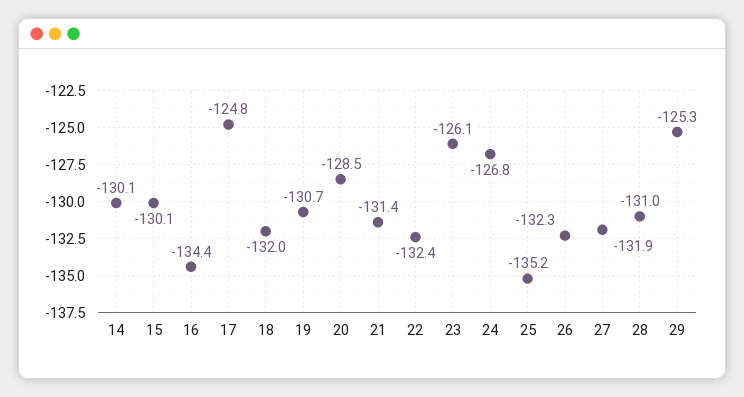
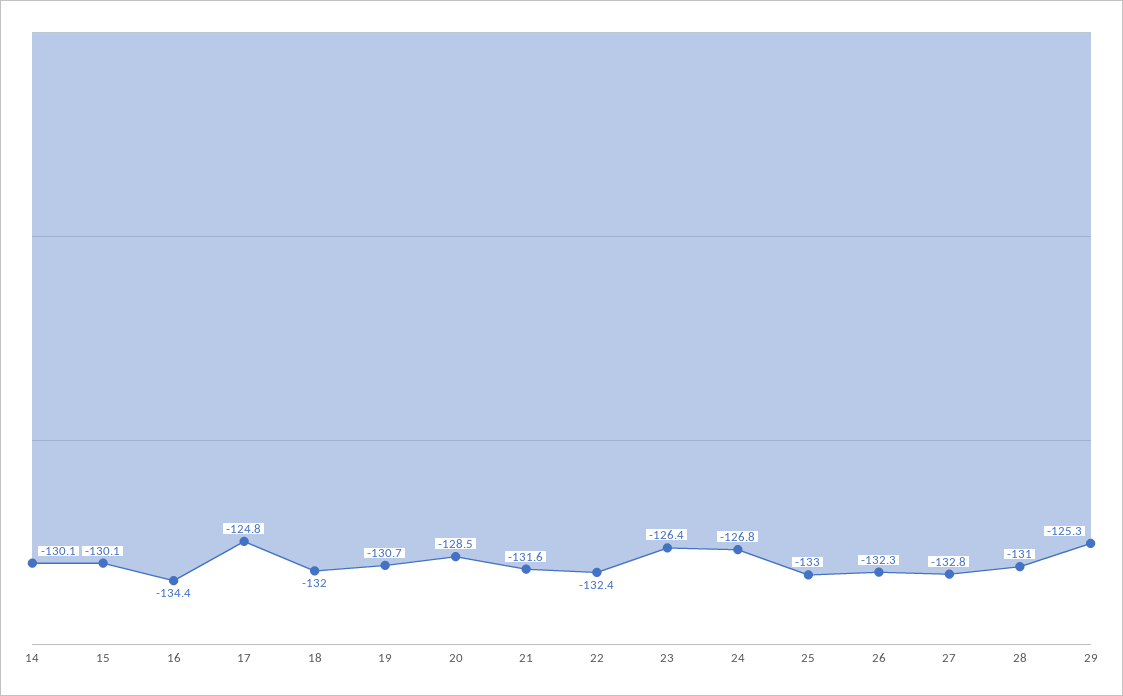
21: -131.4 -> -131.6
23: -126.1 -> -126.4
25: -135.2 -> -133
27: -131.9 -> -132.8

